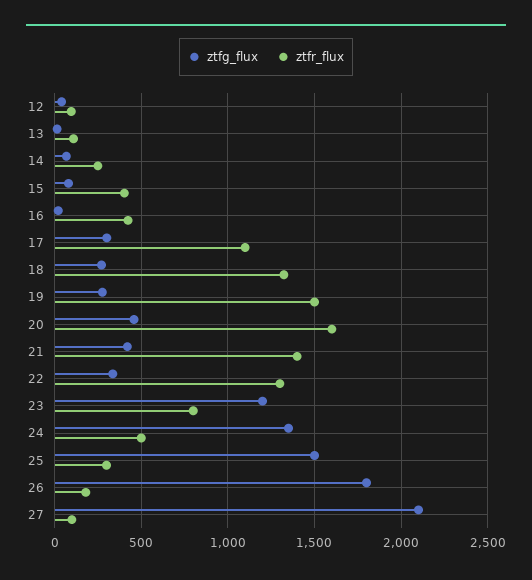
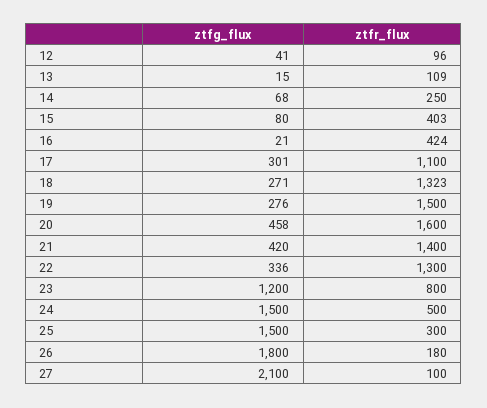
ztfg_flux, 24: 1350 -> 1500

